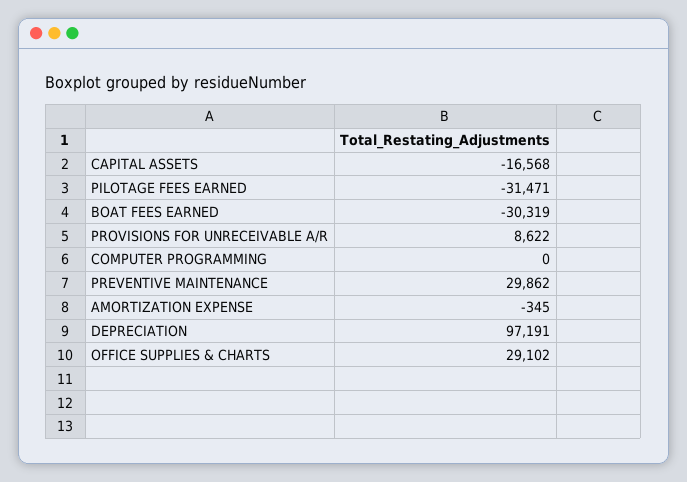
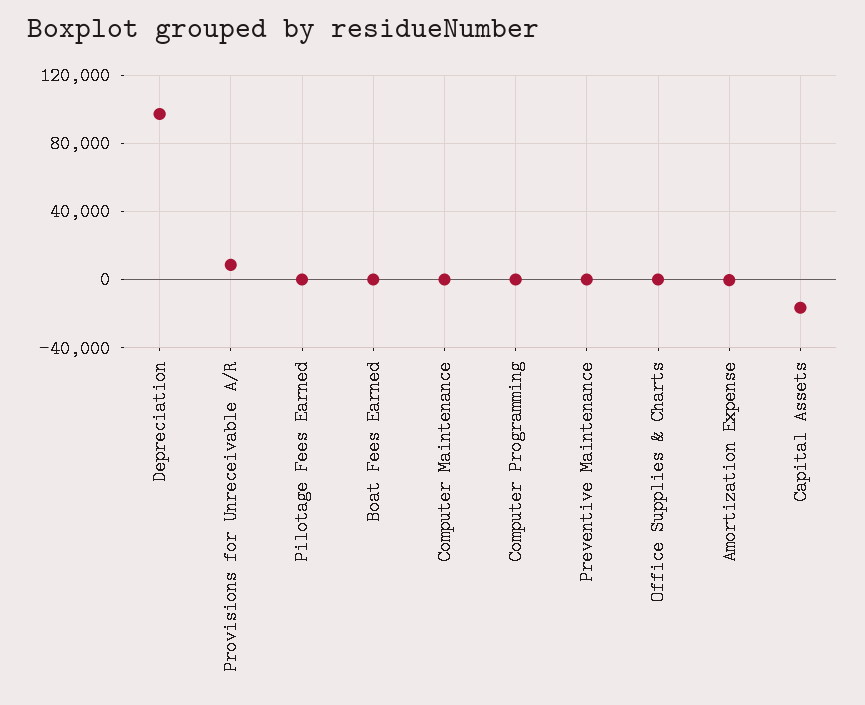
PILOTAGE FEES EARNED: -31471 -> 0
BOAT FEES EARNED: -30319 -> 0
PREVENTIVE MAINTENANCE: 29862 -> 0
OFFICE SUPPLIES & CHARTS: 29102 -> 0
Computer Maintenance: none -> 0

